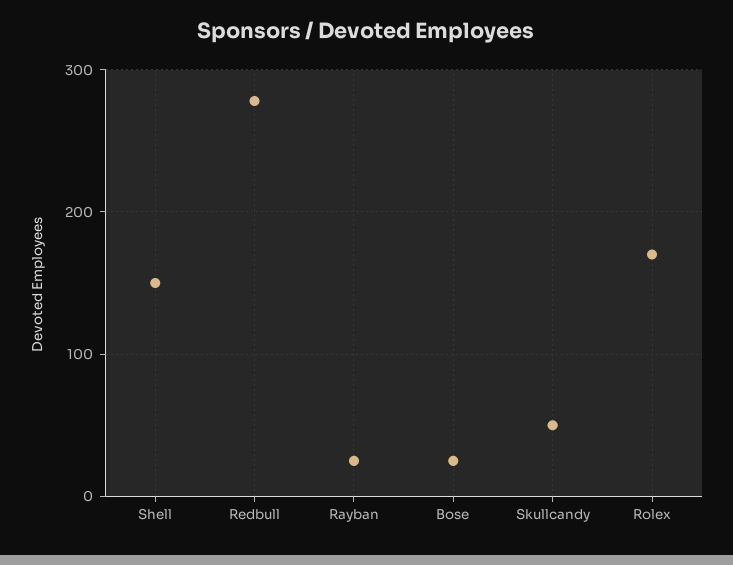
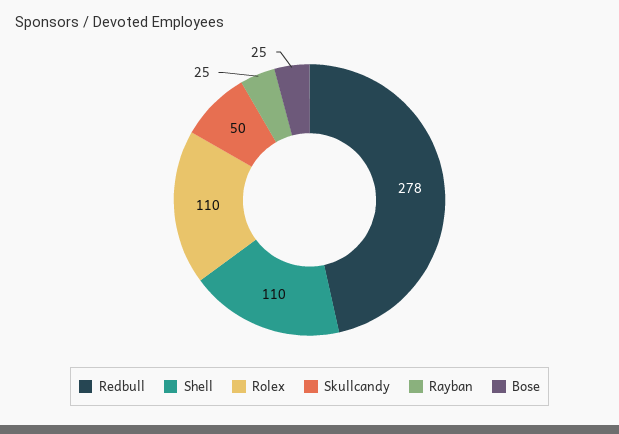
Shell: 150 -> 110
Rolex: 170 -> 110

